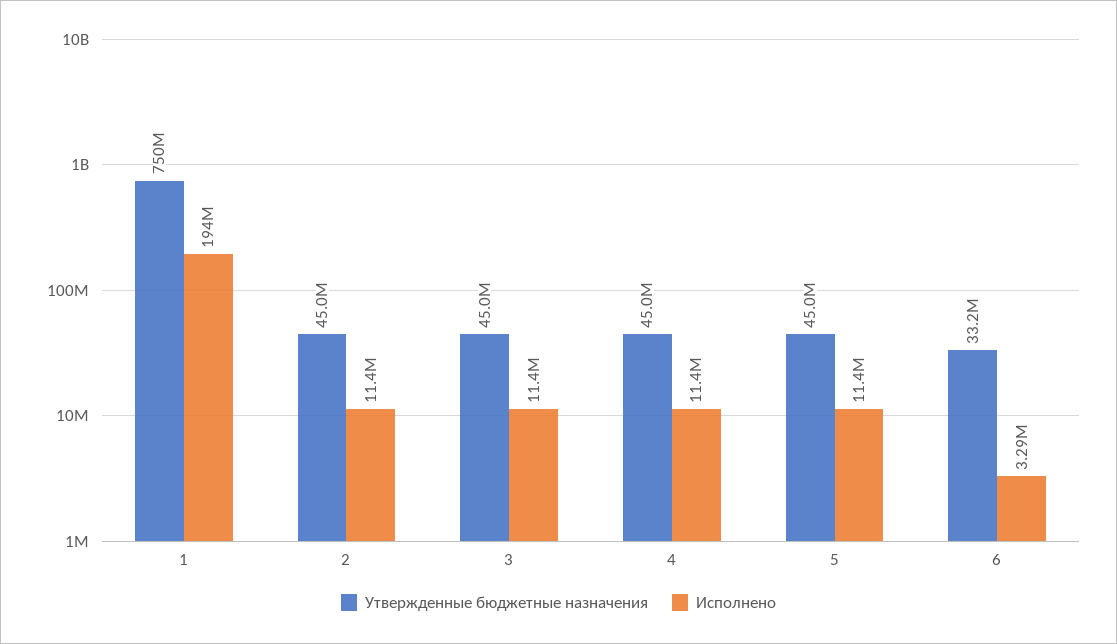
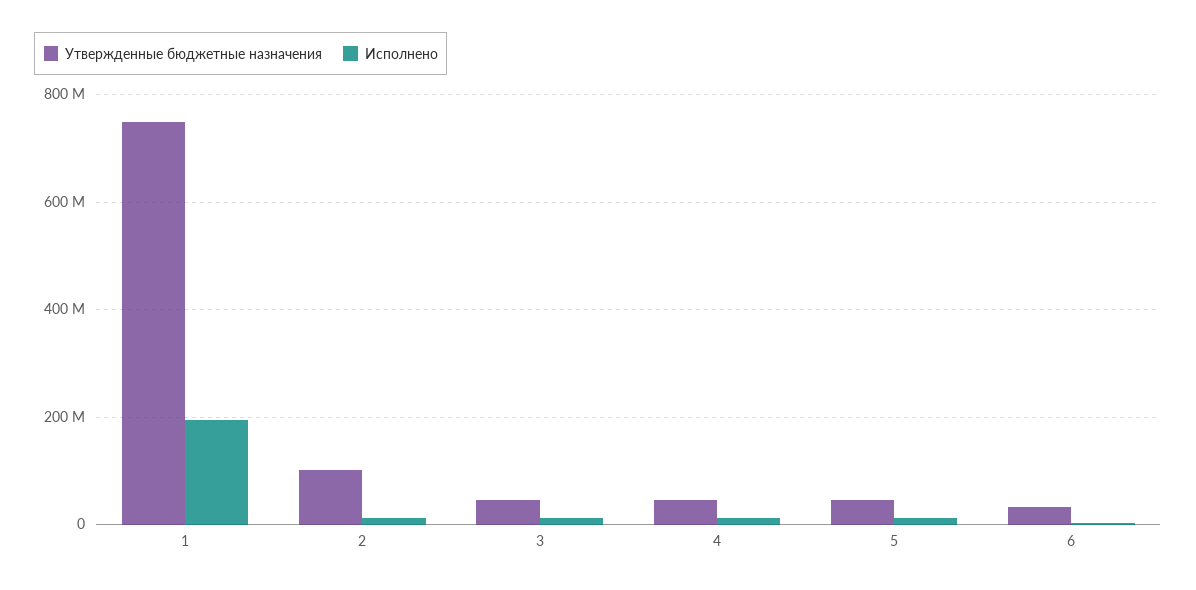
Утвержденные бюджетные назначения, 2: 45000000 -> 100000000

